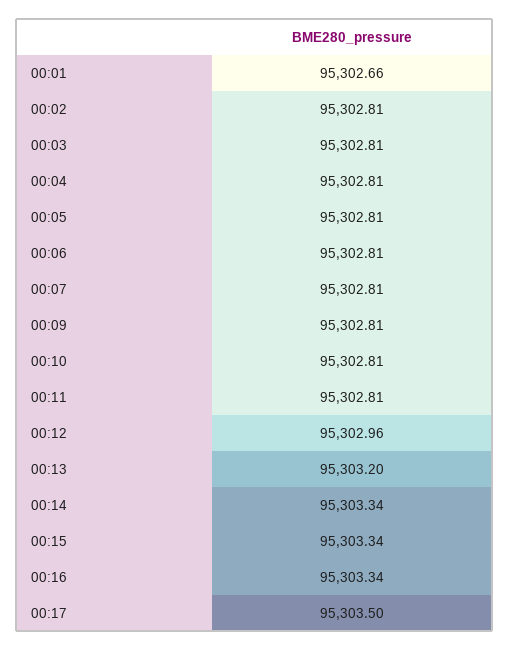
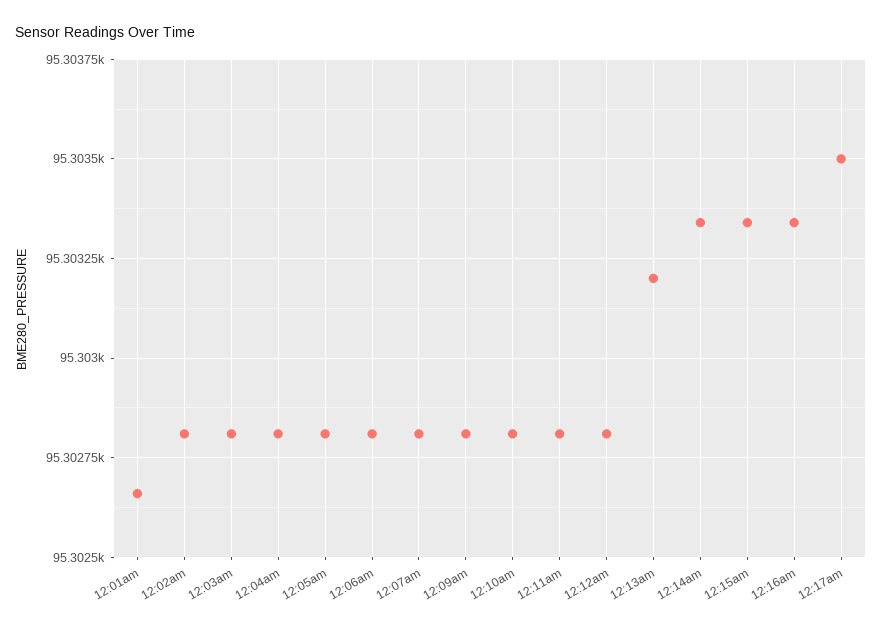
00:12: 95302.96 -> 95302.8

